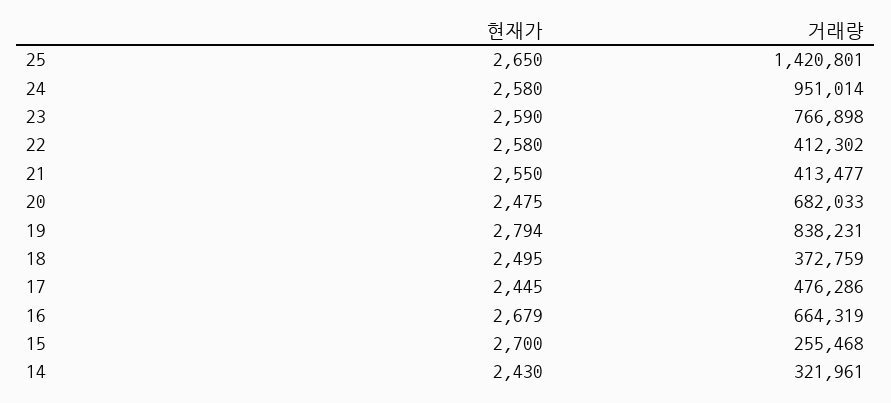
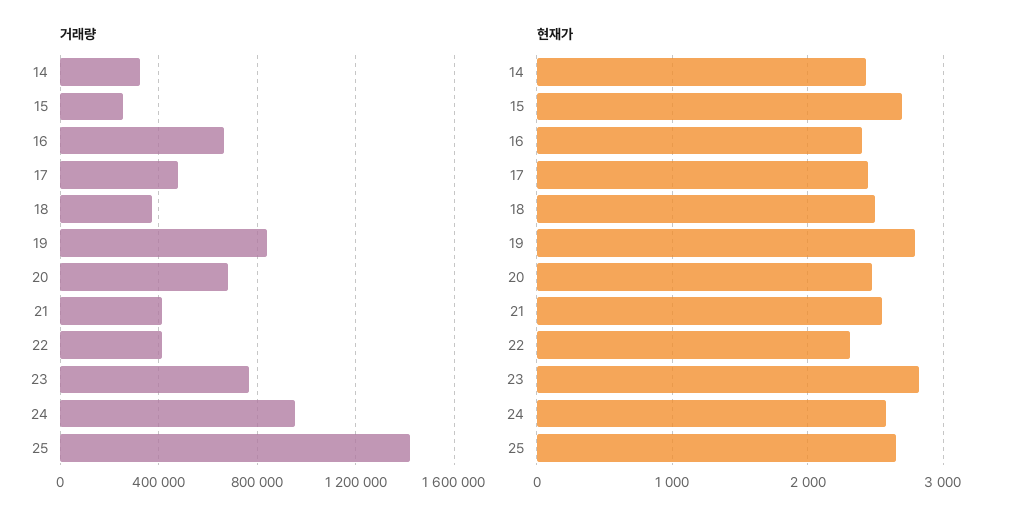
현재가, 23: 2590 -> 2800
현재가, 22: 2580 -> 2300
현재가, 16: 2679 -> 2400

